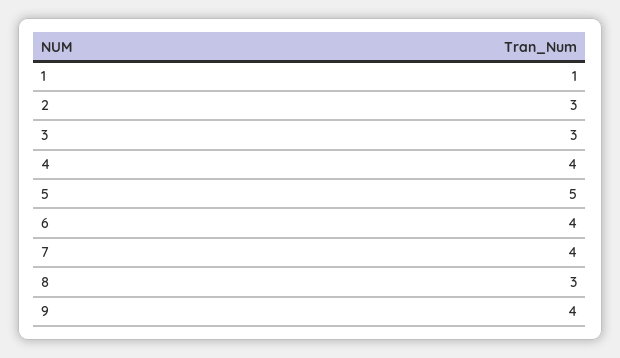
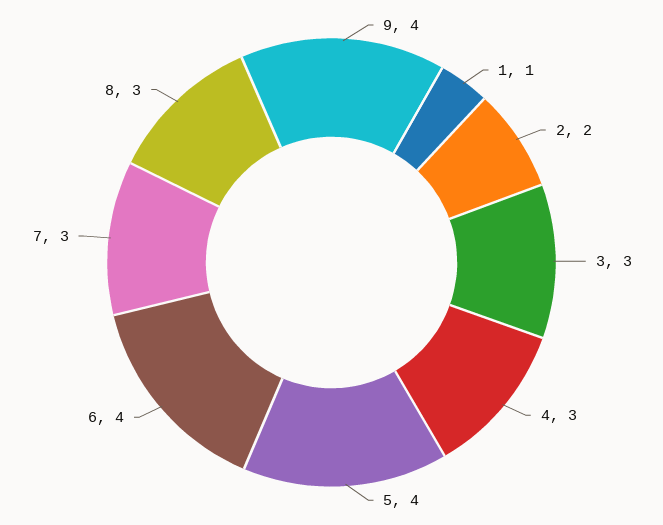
2: 3 -> 2
4: 4 -> 3
5: 5 -> 4
7: 4 -> 3

